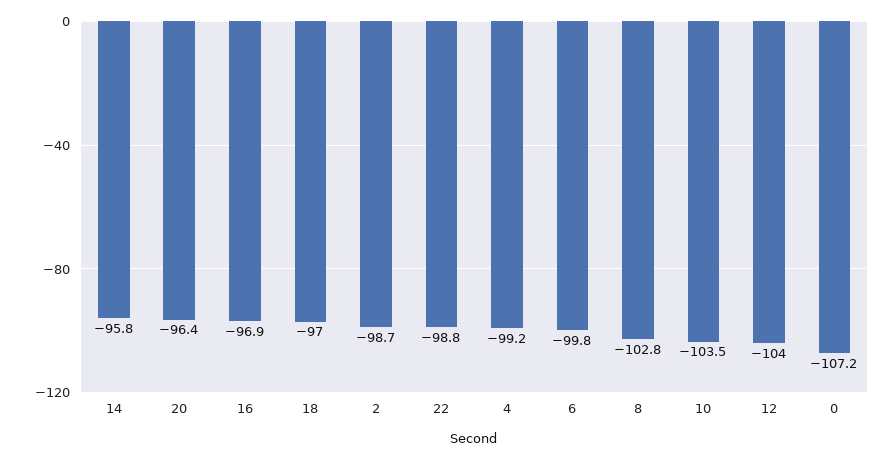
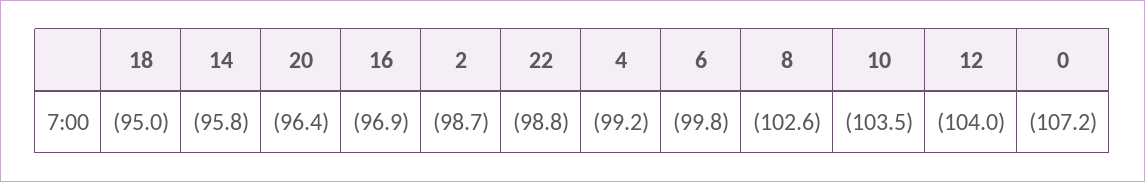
18: -97 -> -95
8: -102.8 -> -102.6

